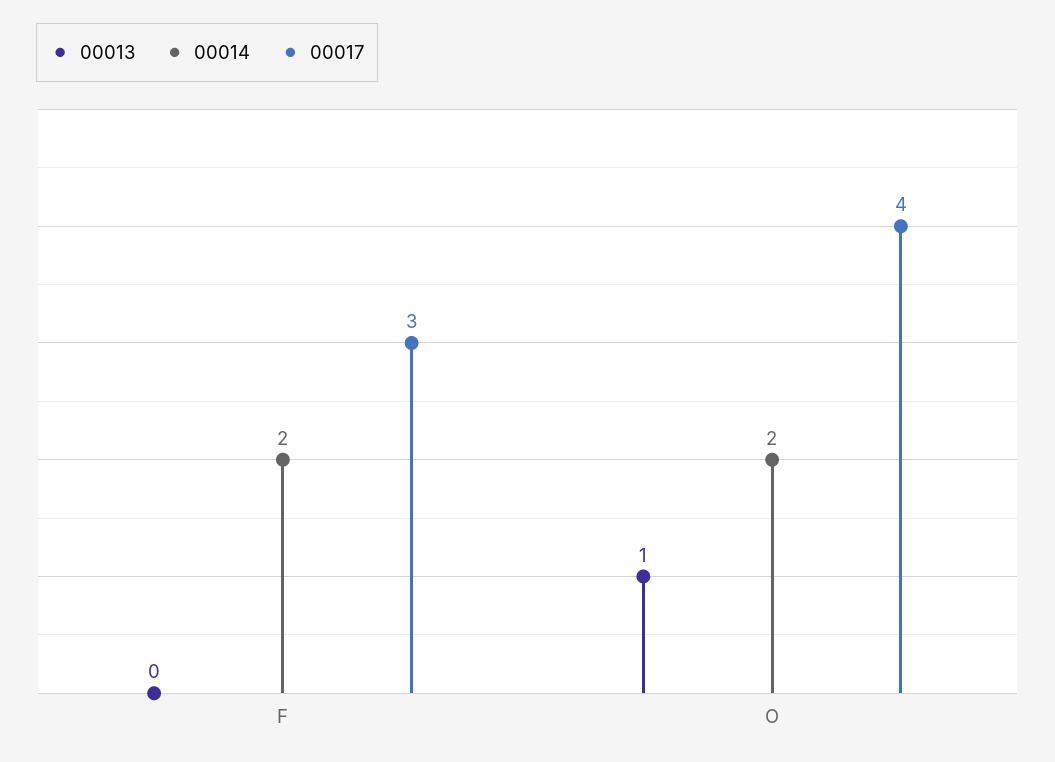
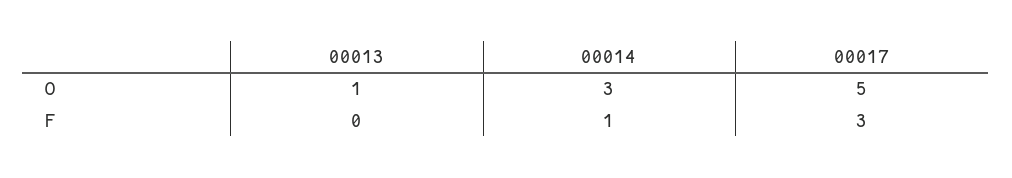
00014, F: 2 -> 1
00014, O: 2 -> 3
00017, O: 4 -> 5

